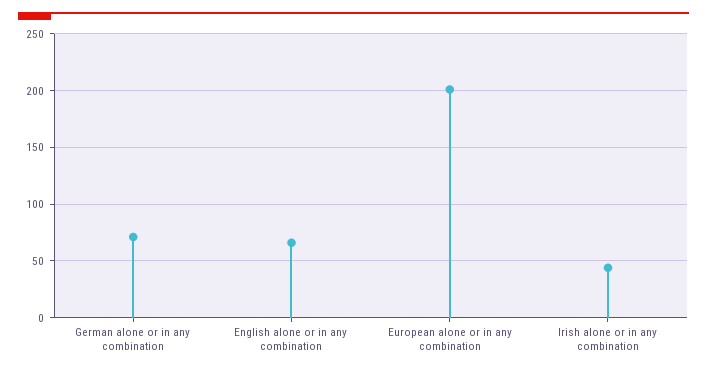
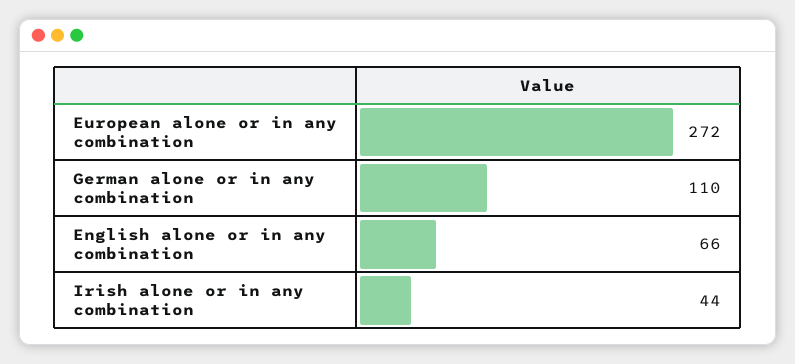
German alone or in any combination: 70 -> 110
European alone or in any combination: 200 -> 272

